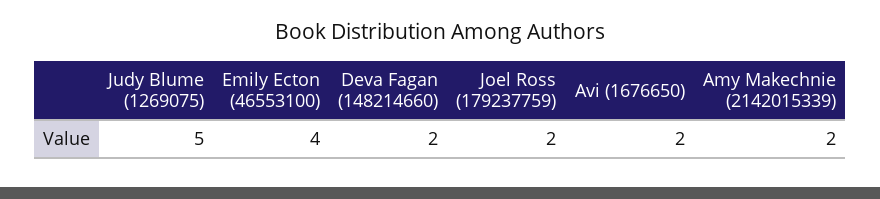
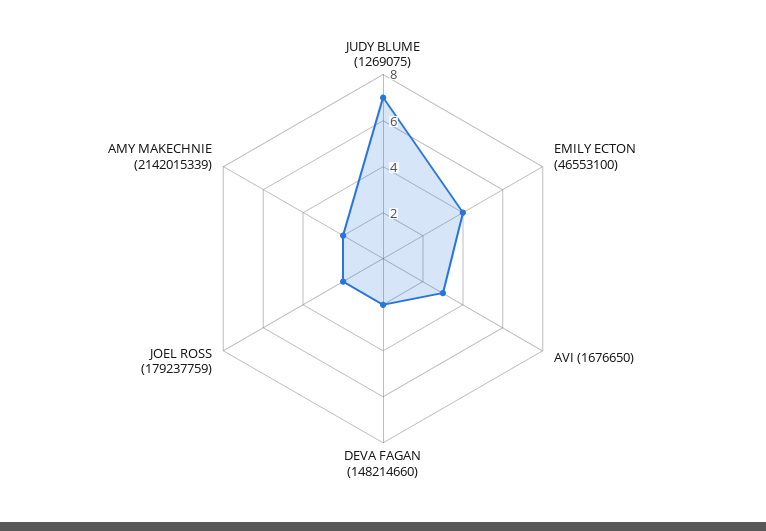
Judy Blume (1269075): 5 -> 7
Avi (1676650): 2 -> 3

